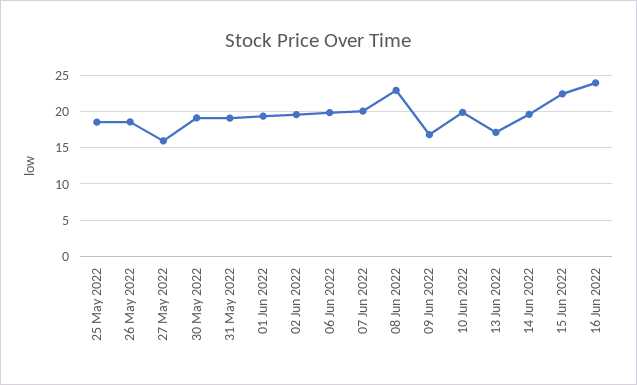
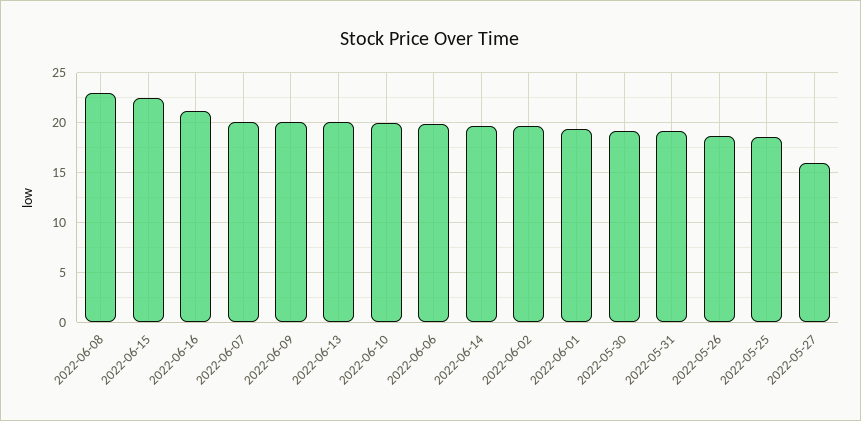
09 Jun 2022: 17 -> 20
13 Jun 2022: 17 -> 20
16 Jun 2022: 24 -> 21

